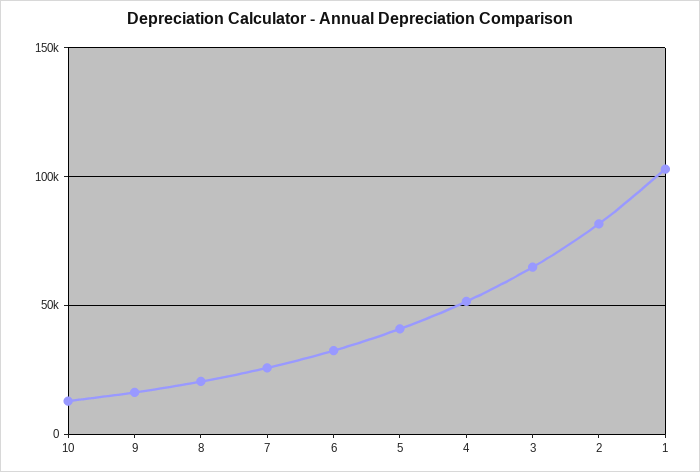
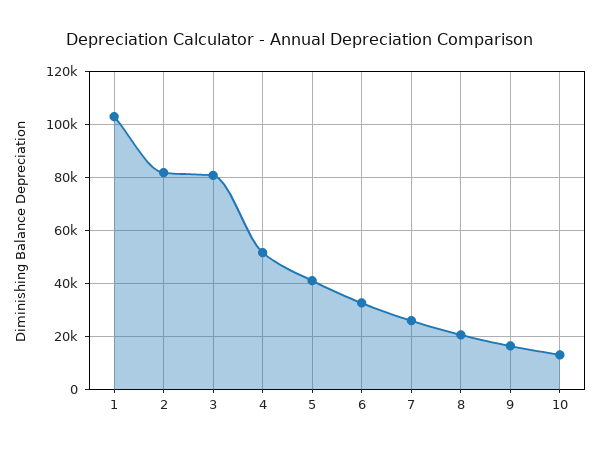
3: 65000 -> 80000

